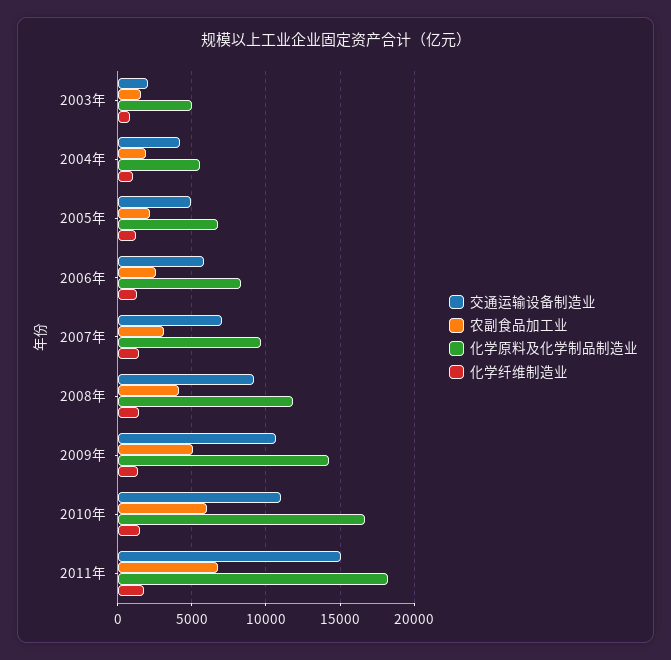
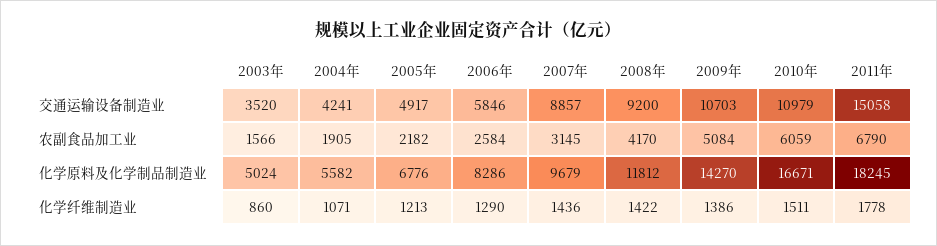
交通运输设备制造业, 2003年: 2000 -> 3520
交通运输设备制造业, 2007年: 7000 -> 8857

